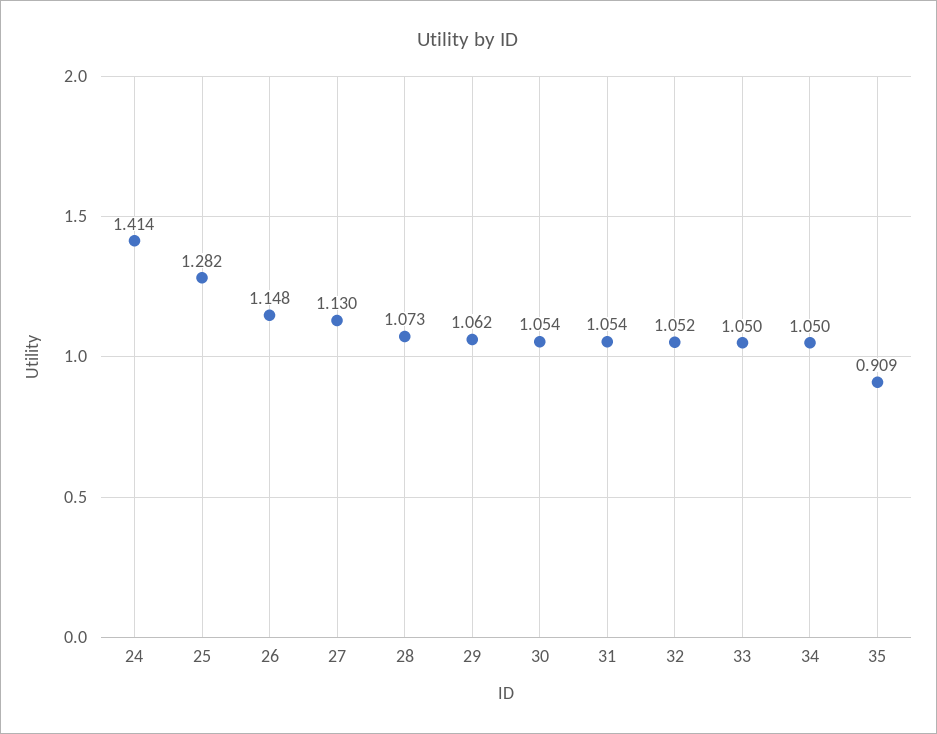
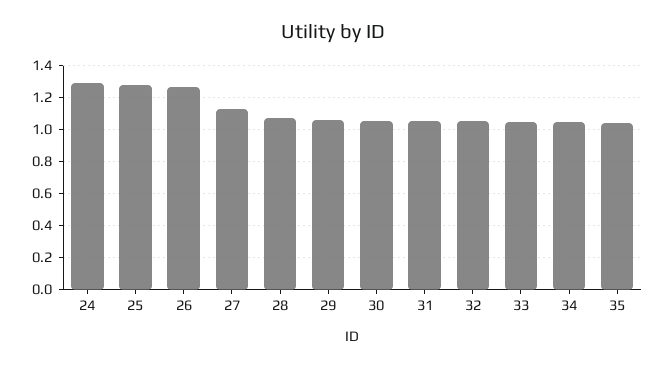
24: 1.414 -> 1.3
26: 1.148 -> 1.25
35: 0.909 -> 1.05

